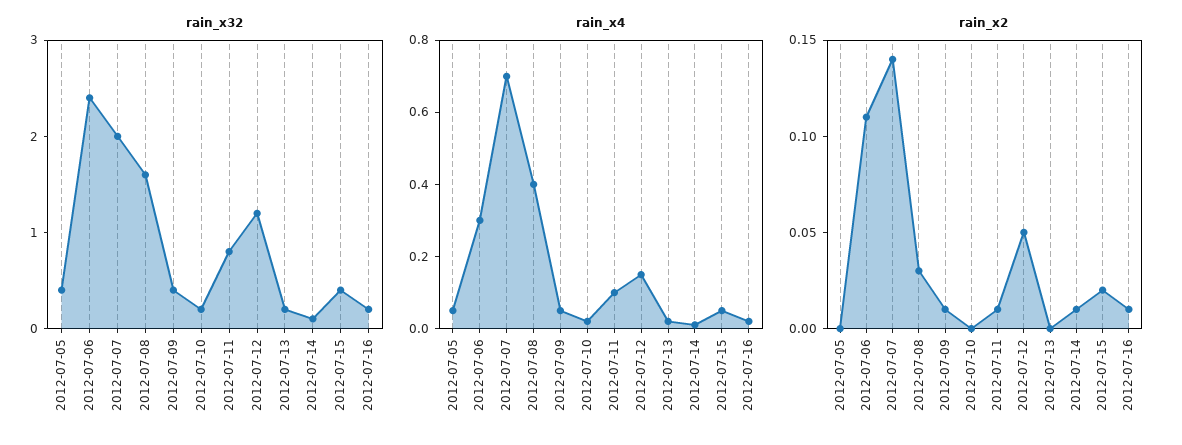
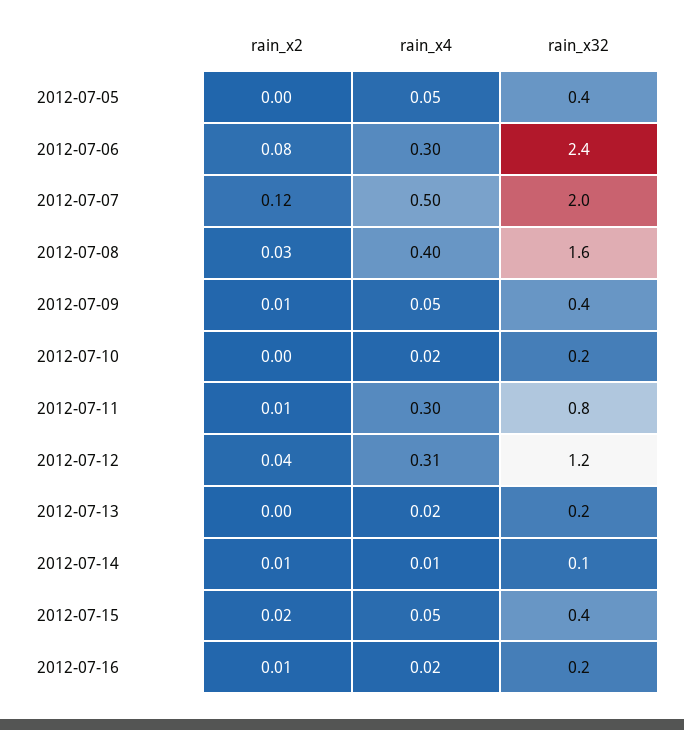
rain_x4, 2012-07-07: 0.7 -> 0.5
rain_x4, 2012-07-11: 0.1 -> 0.3
rain_x4, 2012-07-12: 0.15 -> 0.31
rain_x2, 2012-07-06: 0.11 -> 0.08
rain_x2, 2012-07-07: 0.14 -> 0.12
rain_x2, 2012-07-12: 0.05 -> 0.04

